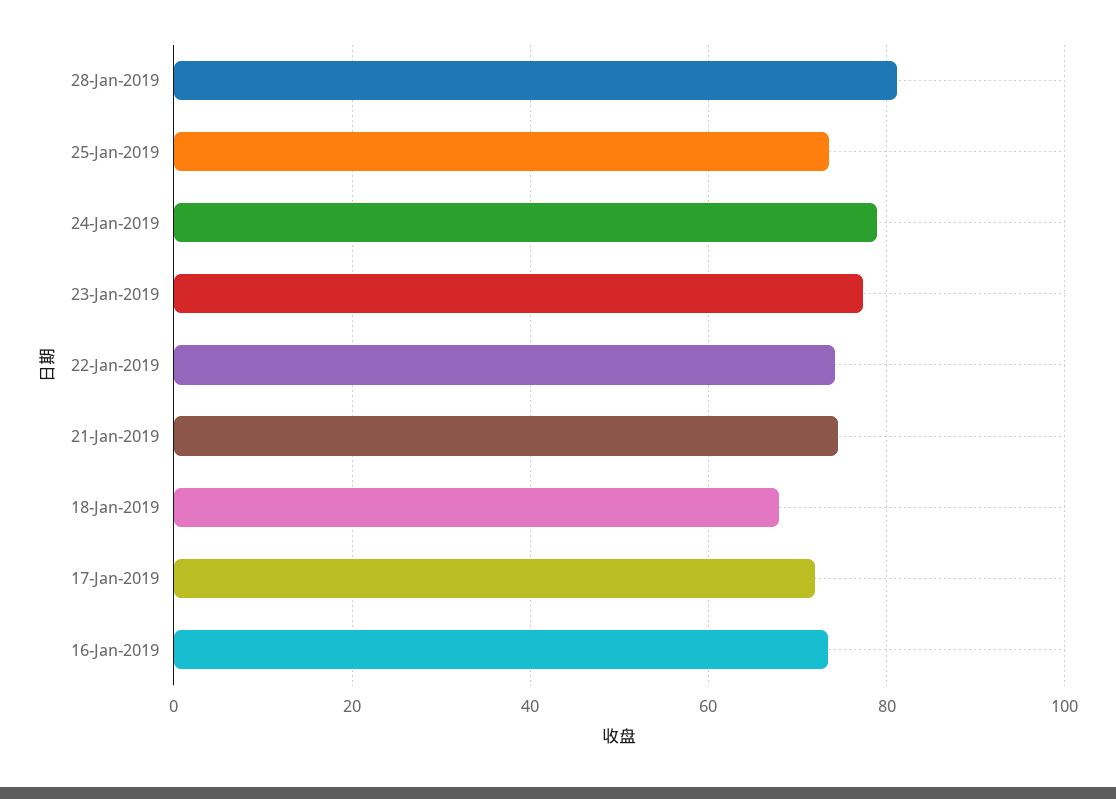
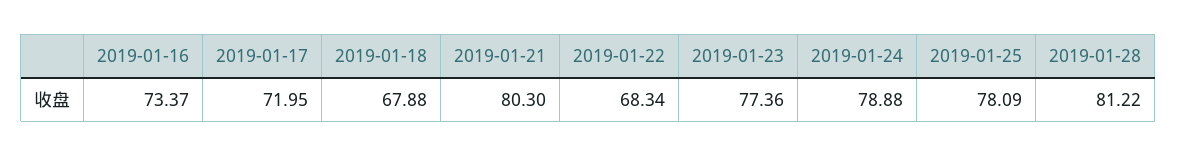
25-Jan-2019: 74 -> 78.09
22-Jan-2019: 74 -> 68.34
21-Jan-2019: 74 -> 80.3

